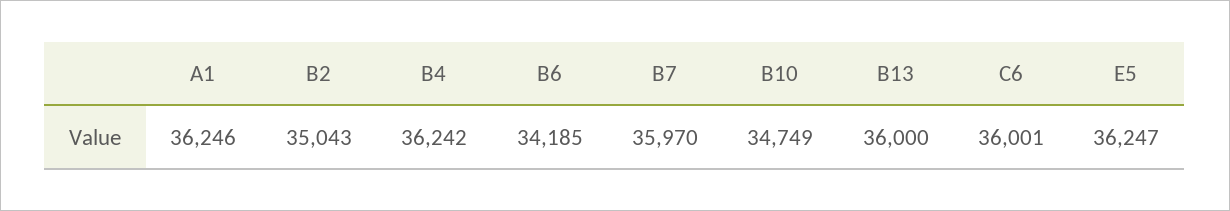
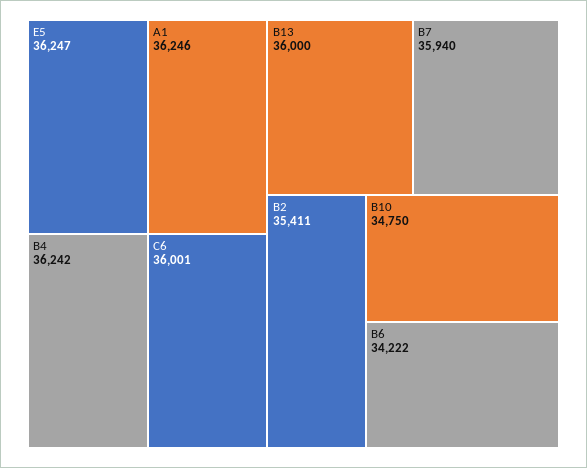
B2: 35043 -> 35411
B6: 34185 -> 34222
B7: 35970 -> 35940
B10: 34749 -> 34750

